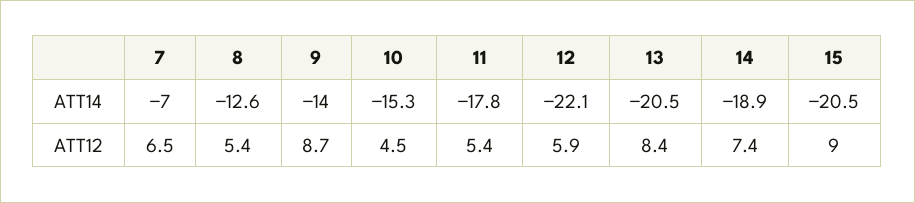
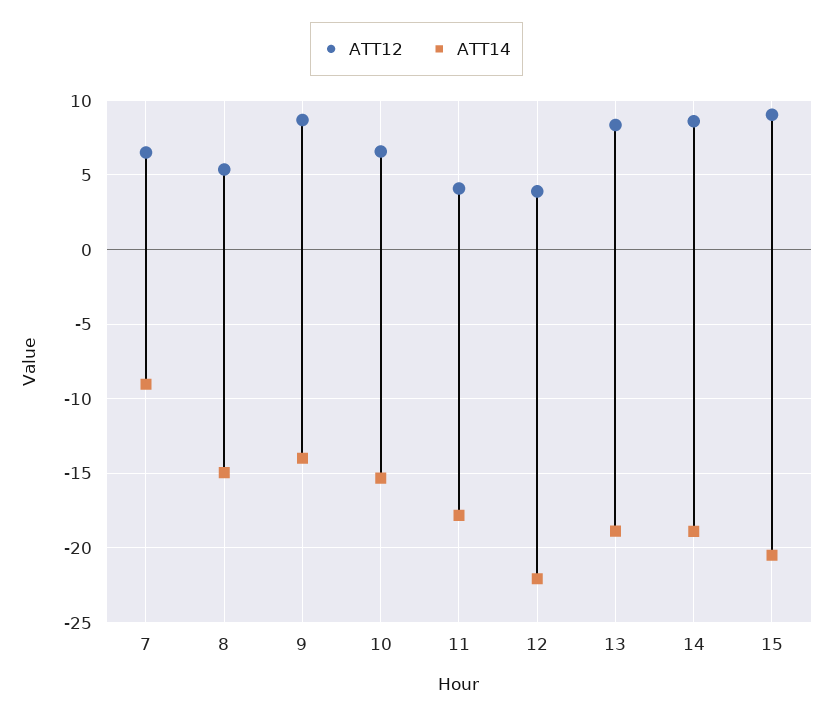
ATT14, 7: -7 -> -9
ATT14, 8: -12.6 -> -15
ATT14, 13: -20.5 -> -19
ATT12, 10: 4.5 -> 6.5
ATT12, 11: 5.4 -> 4
ATT12, 12: 5.9 -> 4
ATT12, 14: 7.4 -> 8.5

